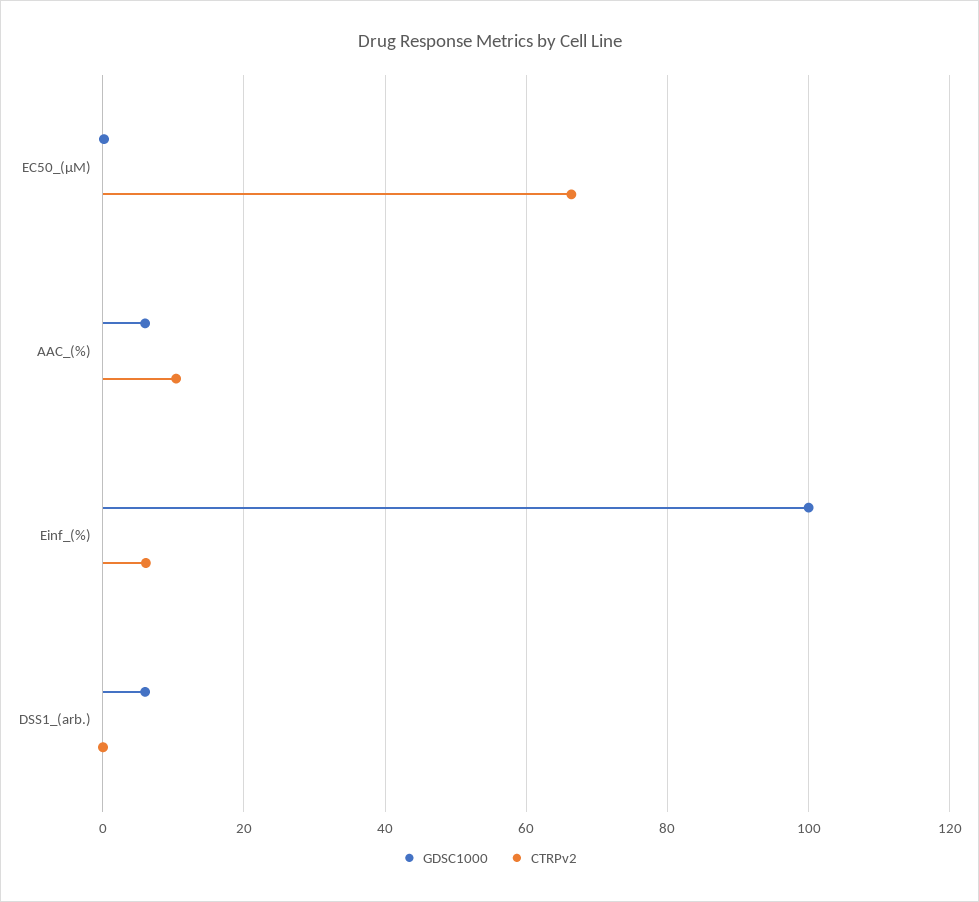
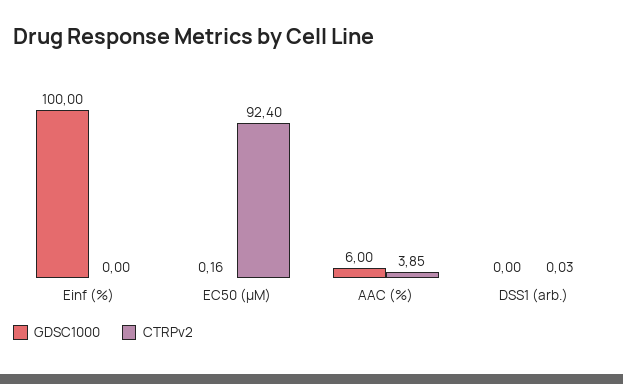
CTRPv2, EC50_(µM): 66 -> 92.4
CTRPv2, AAC_(%): 10 -> 3.85
CTRPv2, Einf_(%): 6 -> 0
GDSC1000, DSS1_(arb.): 6 -> 0

